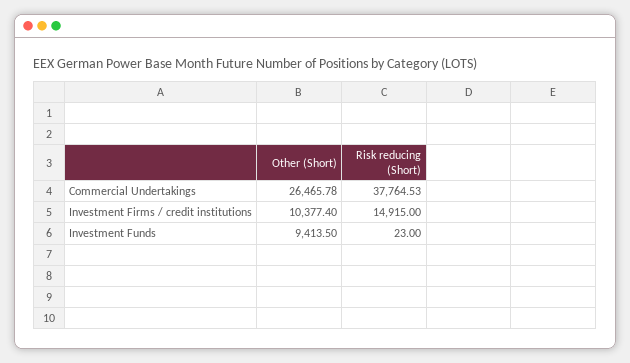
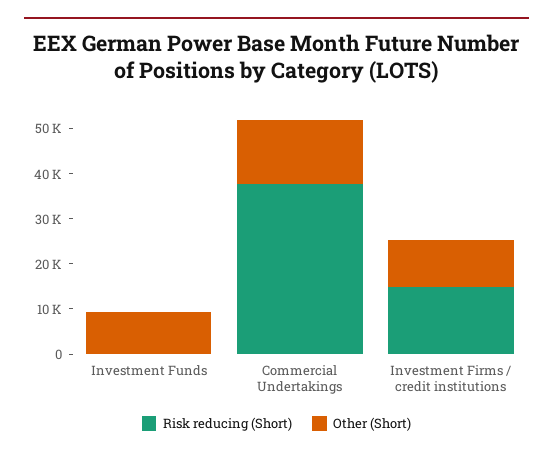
Other (Short), Commercial Undertakings: 26465.78 -> 14000

